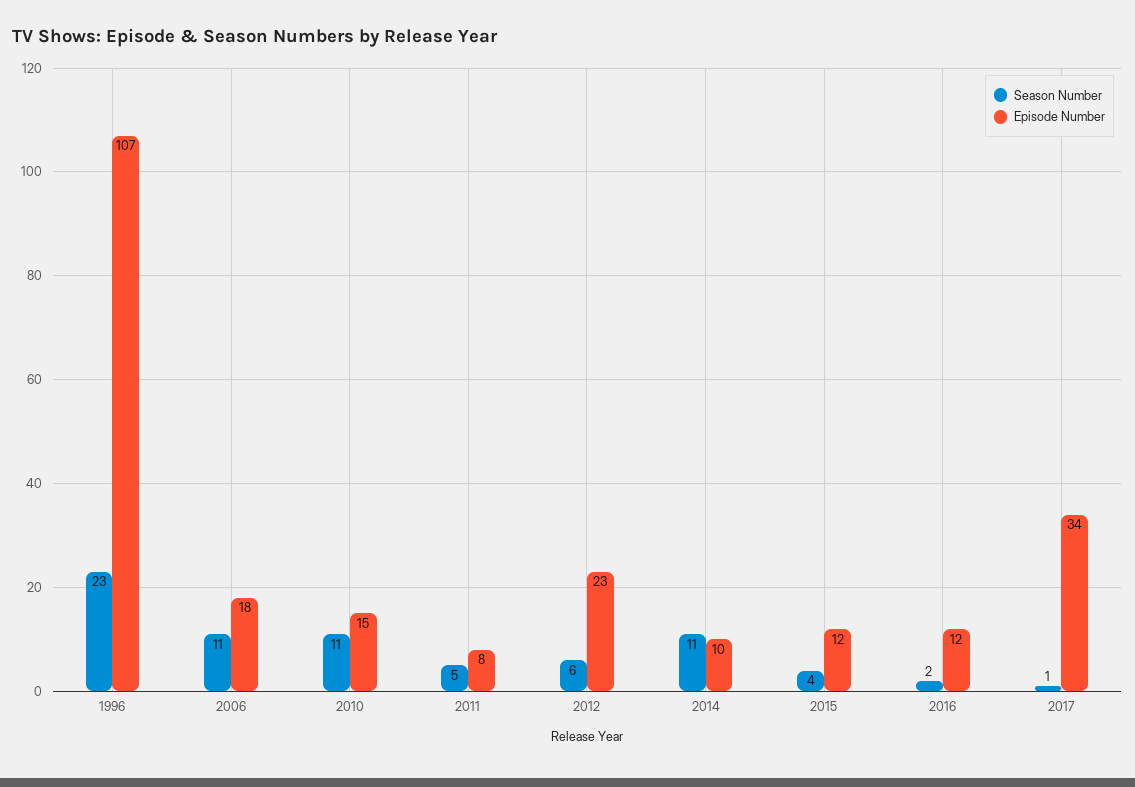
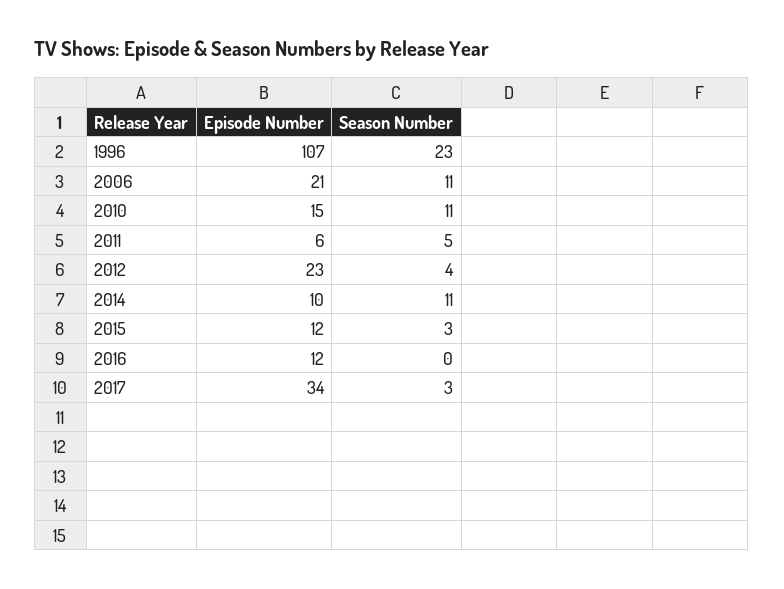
Episode Number, 2006: 18 -> 21
Episode Number, 2011: 8 -> 6
Season Number, 2012: 6 -> 4
Season Number, 2015: 4 -> 3
Season Number, 2016: 2 -> 0
Season Number, 2017: 1 -> 3

